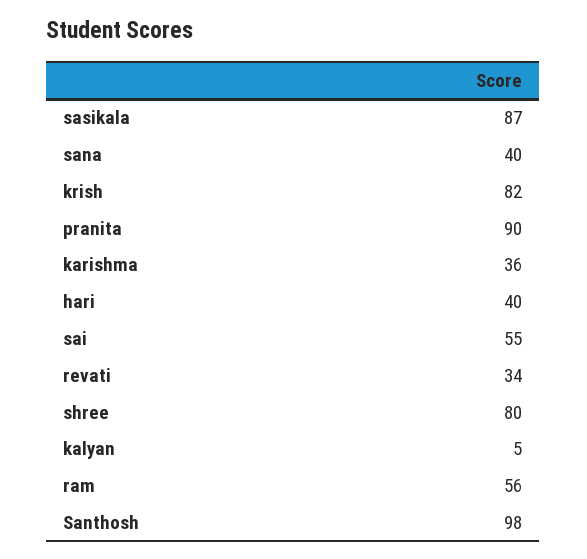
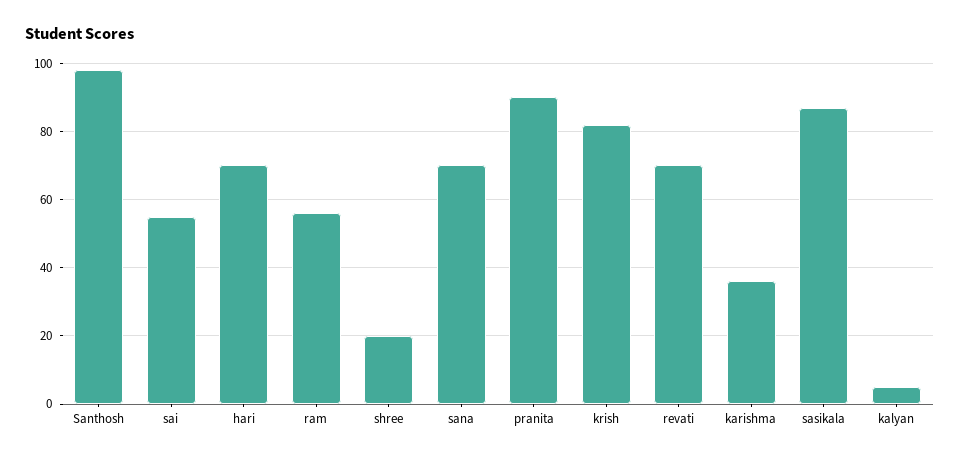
sana: 40 -> 70
hari: 40 -> 70
revati: 34 -> 70
shree: 80 -> 20

